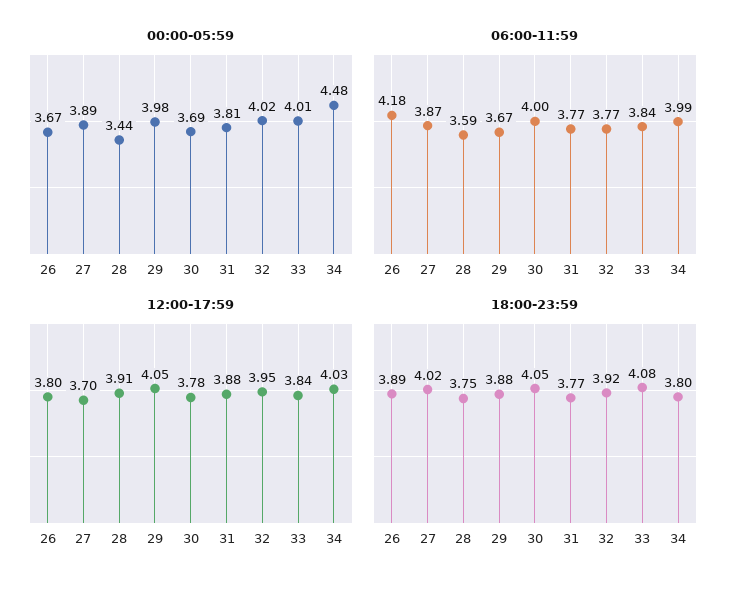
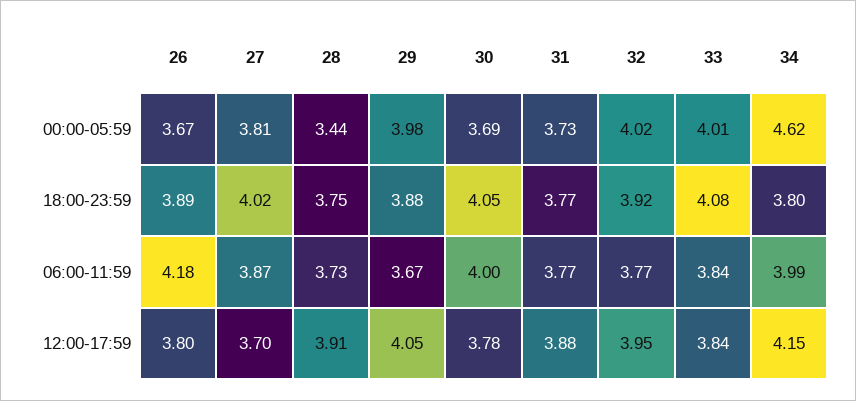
00:00-05:59, 27: 3.89 -> 3.81
00:00-05:59, 31: 3.81 -> 3.73
00:00-05:59, 34: 4.48 -> 4.62
06:00-11:59, 28: 3.59 -> 3.73
12:00-17:59, 34: 4.03 -> 4.15

